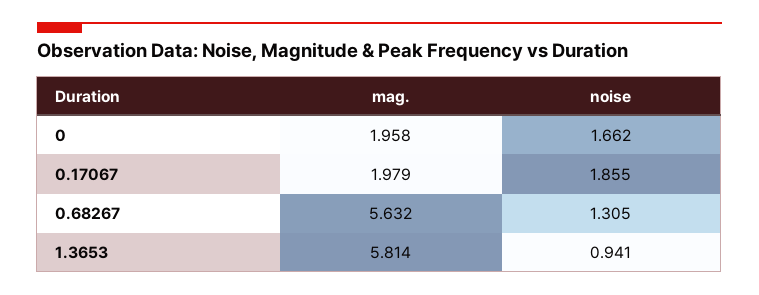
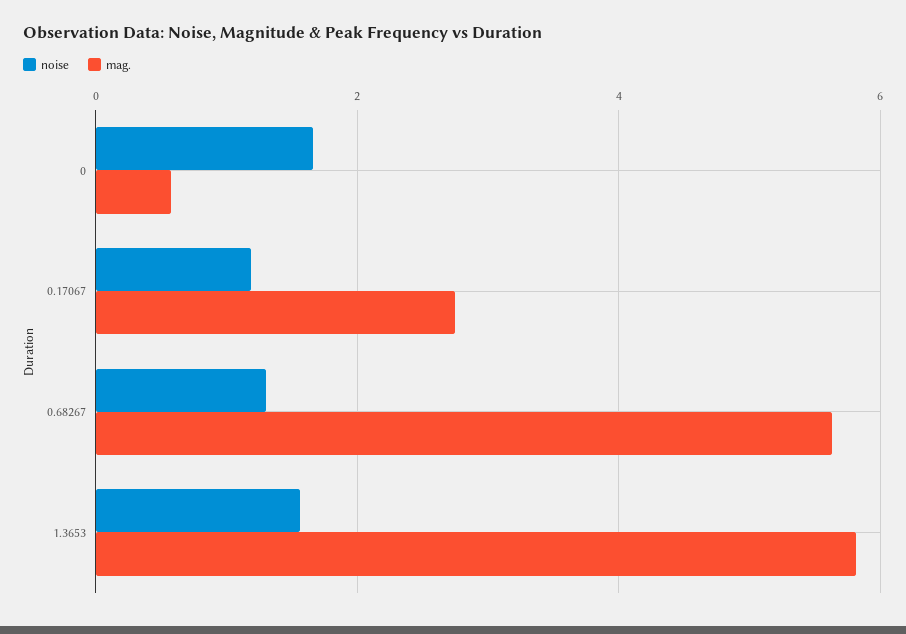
mag., 0: 1.958 -> 0.6
mag., 0.17067: 1.979 -> 2.8
noise, 0.17067: 1.855 -> 1.2
noise, 1.3653: 0.941 -> 1.6

